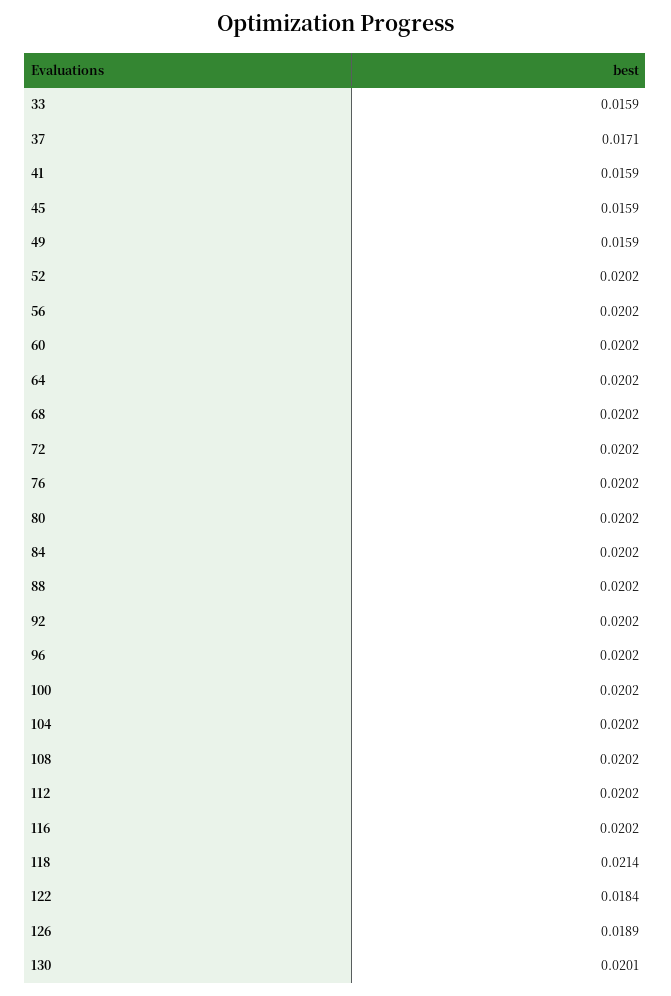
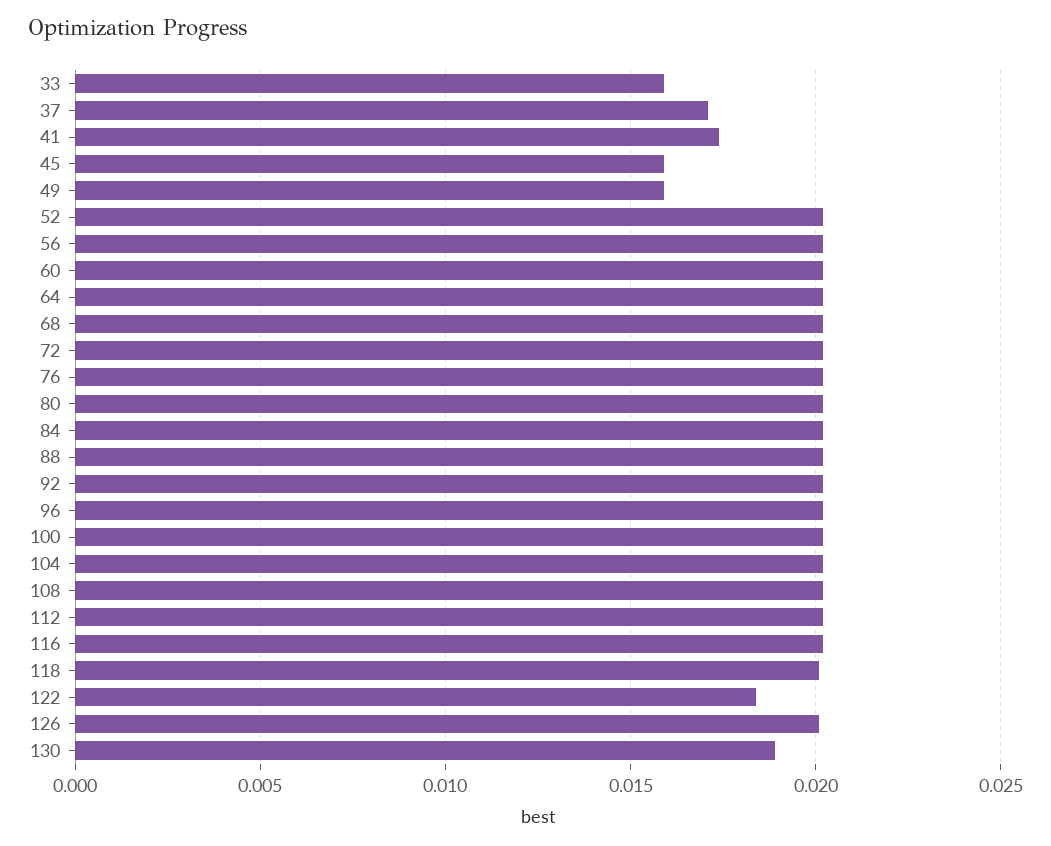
41: 0.0159 -> 0.0175
118: 0.0214 -> 0.02
126: 0.0189 -> 0.02
130: 0.0201 -> 0.019

